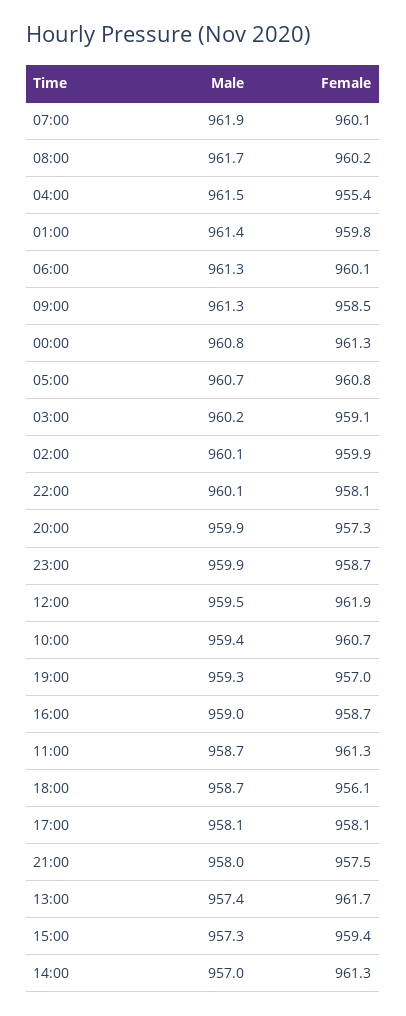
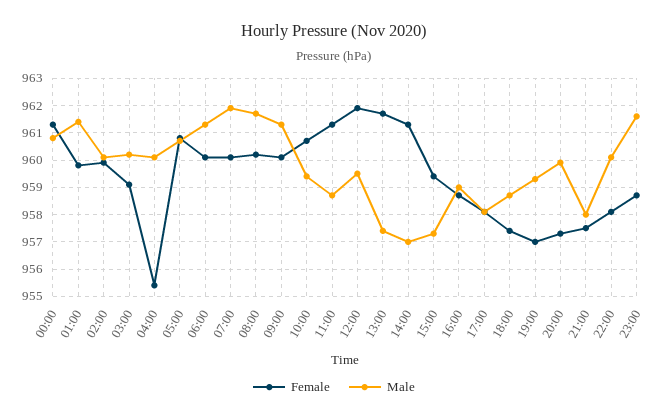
Male, 04:00: 961.5 -> 960
Female, 09:00: 958.5 -> 960
Male, 23:00: 959.9 -> 961.5
Female, 18:00: 956.1 -> 957.5

